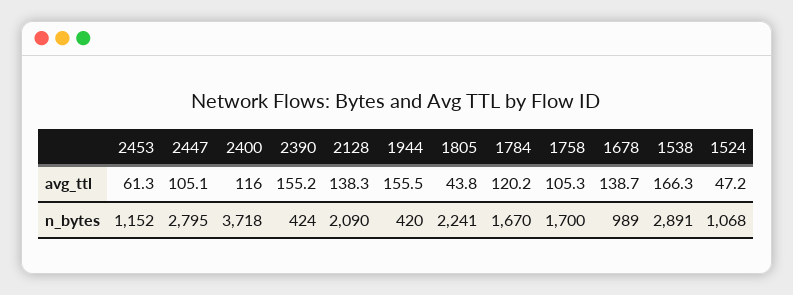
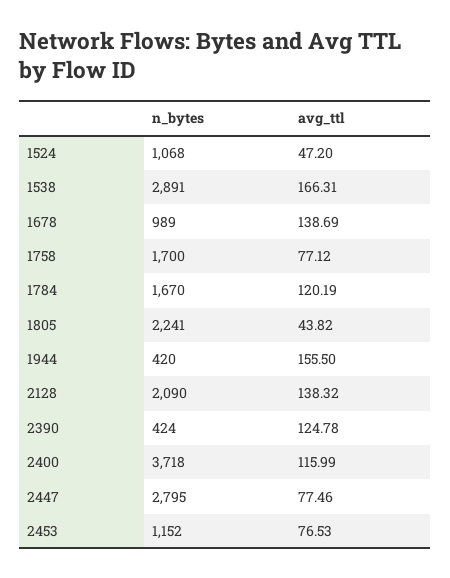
2453, avg_ttl: 61.3 -> 76.53
2447, avg_ttl: 105.1 -> 77.46
2390, avg_ttl: 155.2 -> 124.78
1758, avg_ttl: 105.3 -> 77.12

